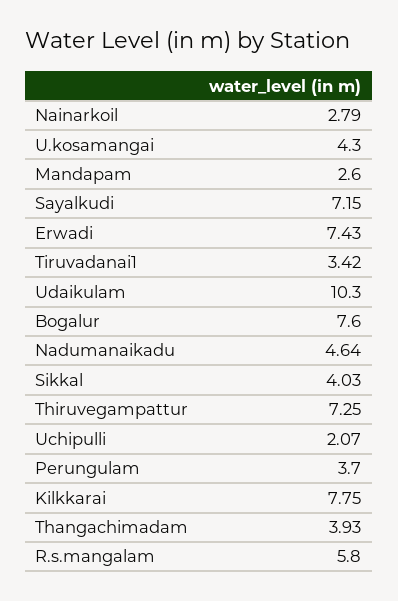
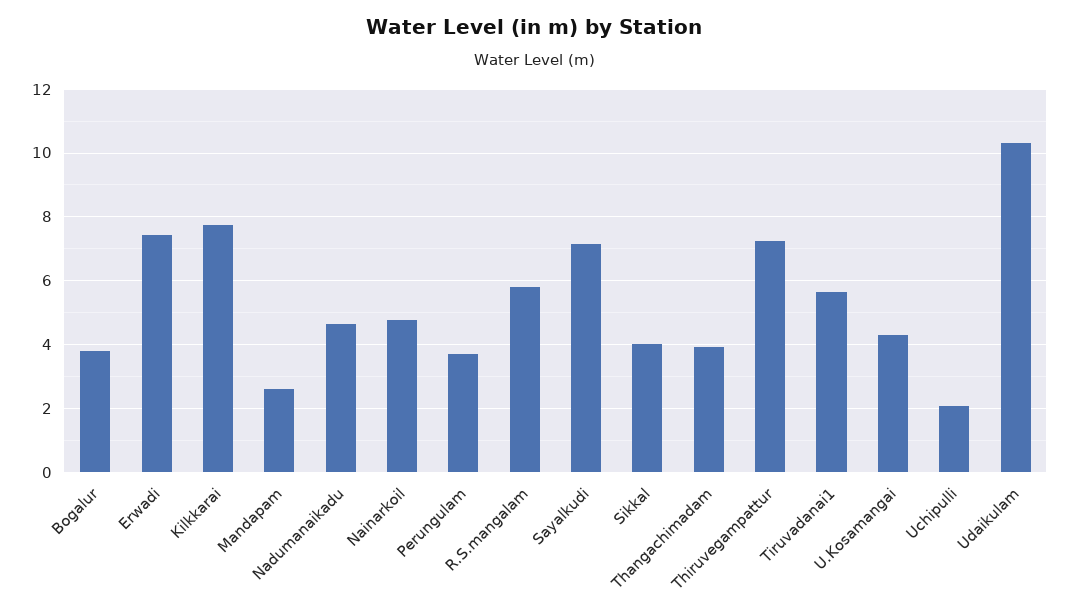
Nainarkoil: 2.79 -> 4.8
Tiruvadanai1: 3.42 -> 5.6
Bogalur: 7.6 -> 3.8

